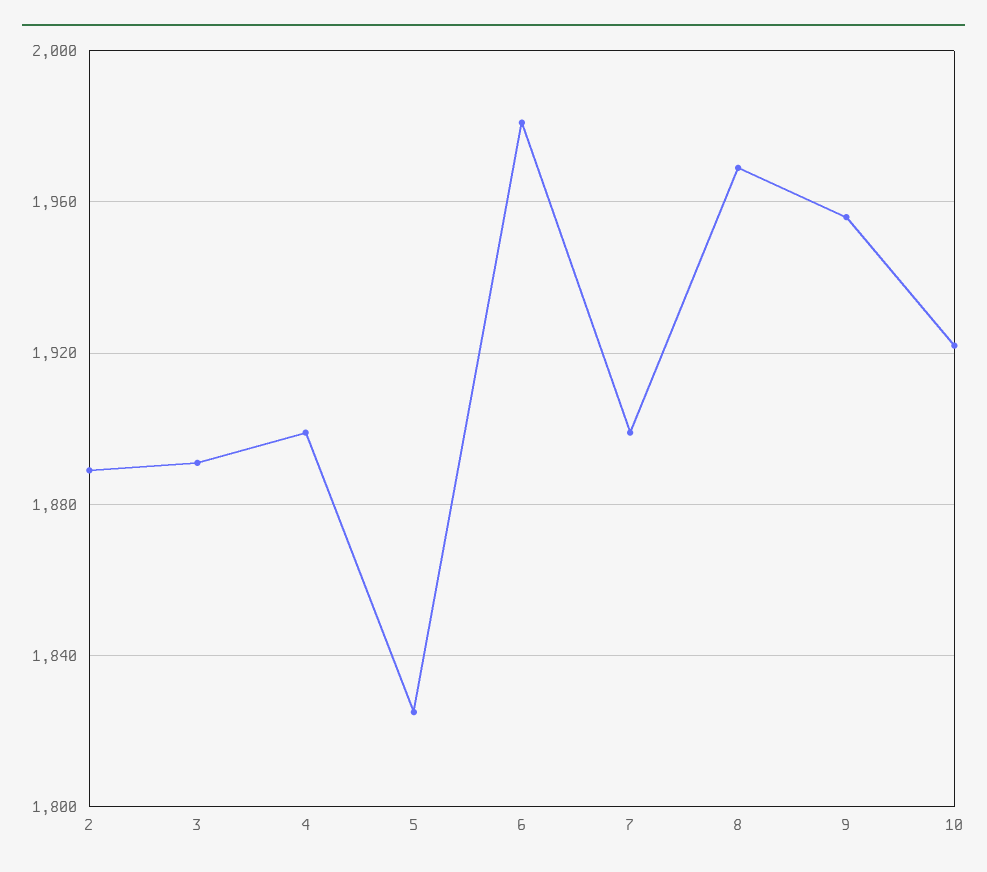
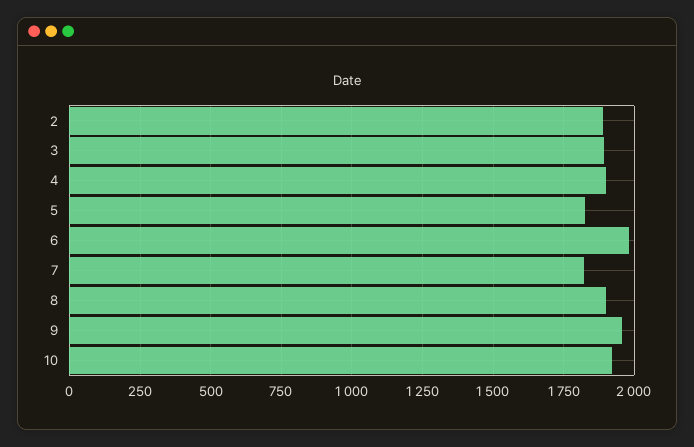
7: 1900 -> 1825
8: 1970 -> 1900

